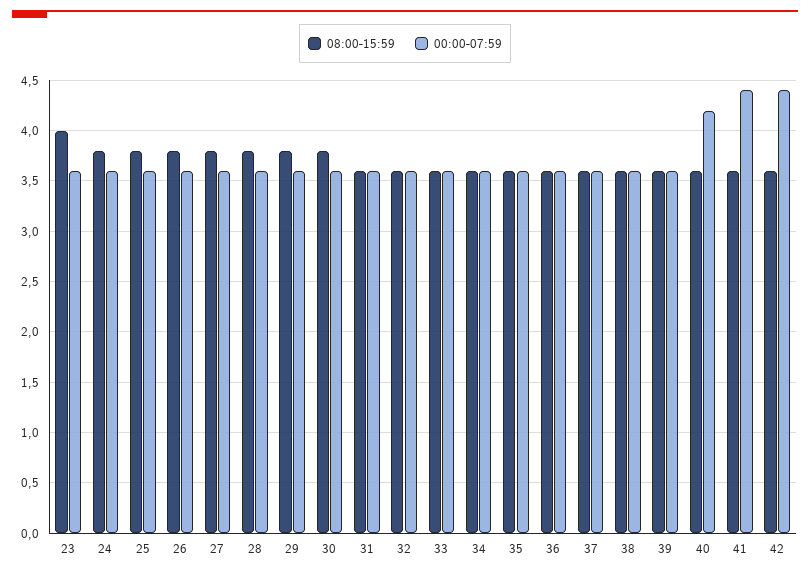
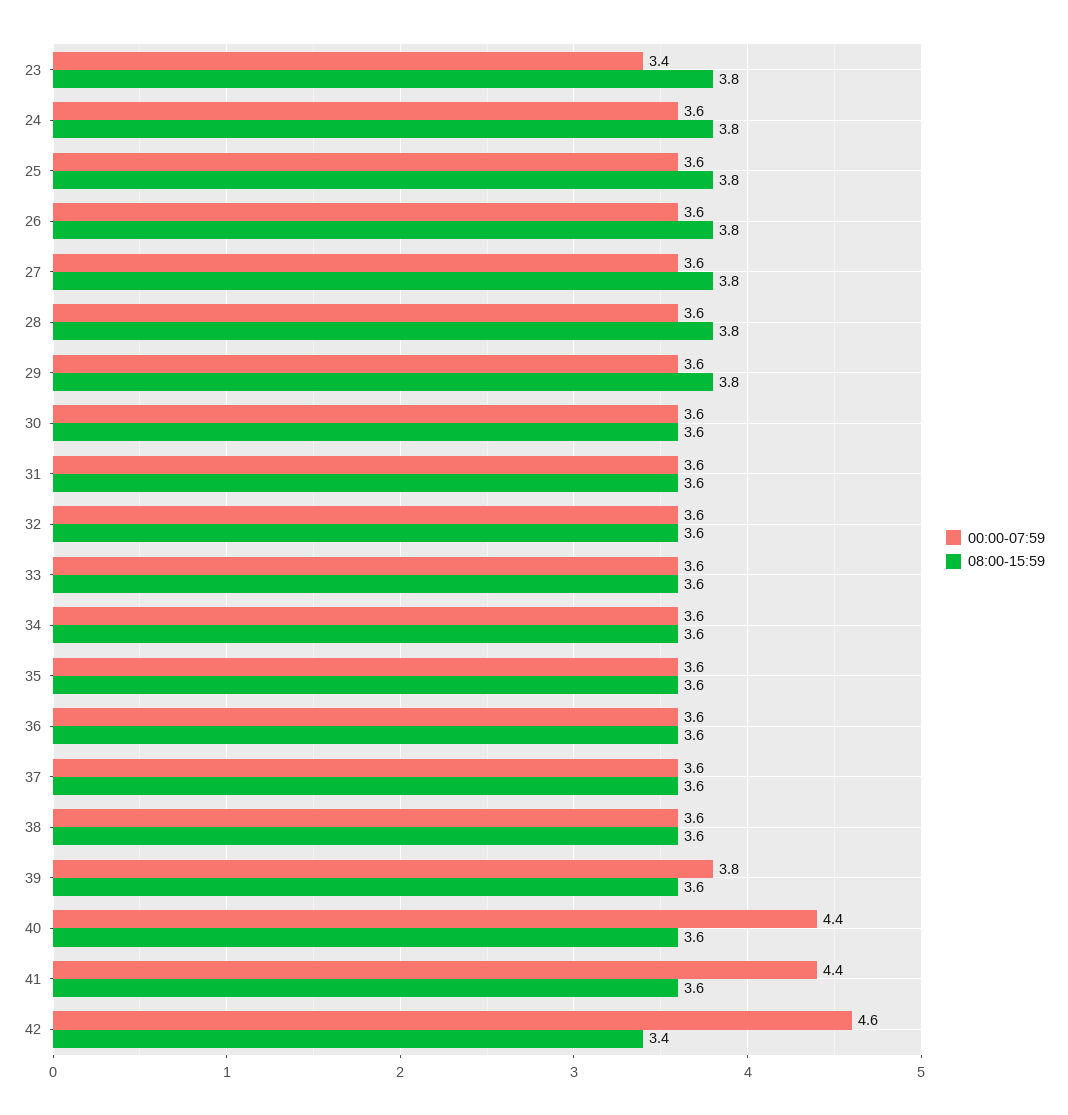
08:00-15:59, 23: 4 -> 3.8
00:00-07:59, 23: 3.6 -> 3.4
08:00-15:59, 30: 3.8 -> 3.6
00:00-07:59, 39: 3.6 -> 3.8
00:00-07:59, 40: 4.2 -> 4.4
08:00-15:59, 42: 3.6 -> 3.4
00:00-07:59, 42: 4.4 -> 4.6

